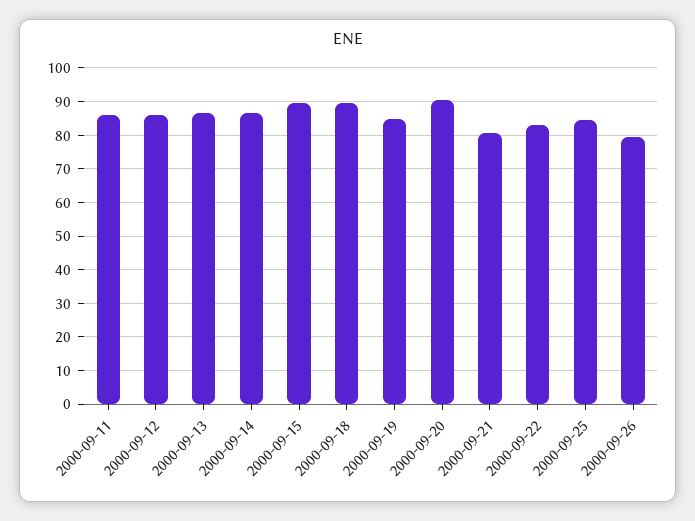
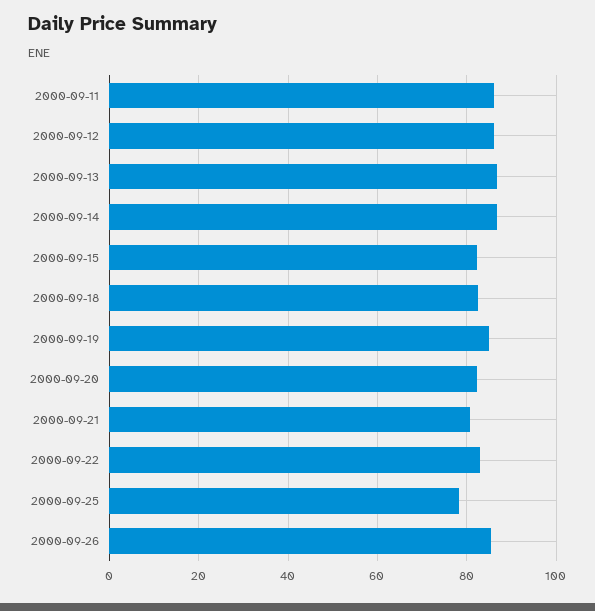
2000-09-15: 90 -> 82
2000-09-18: 90 -> 82
2000-09-20: 90 -> 82
2000-09-25: 84 -> 78
2000-09-26: 80 -> 86

